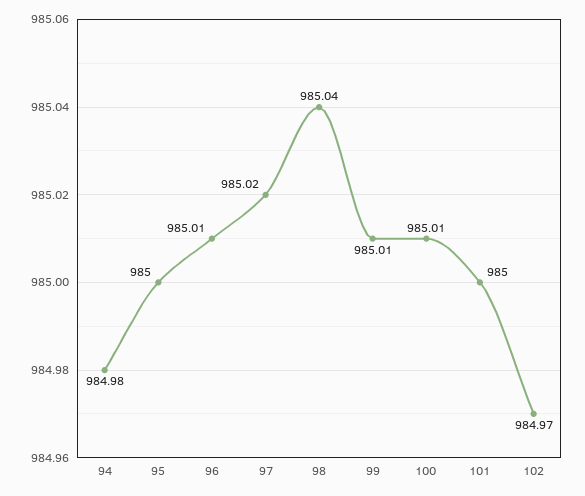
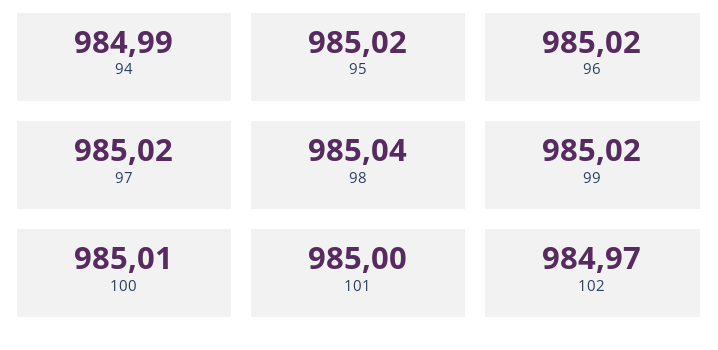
94: 984.98 -> 984.99
95: 985 -> 985.02
96: 985.01 -> 985.02
99: 985.01 -> 985.02

